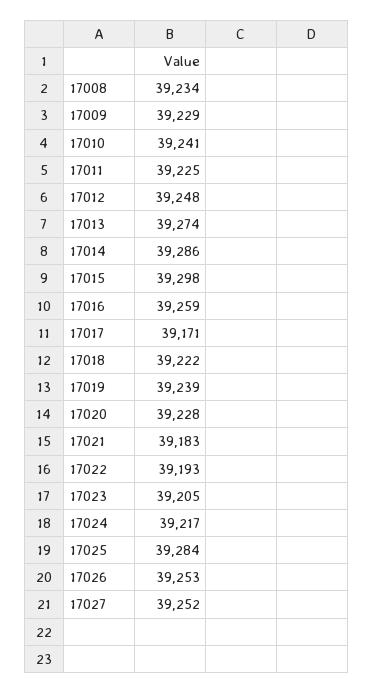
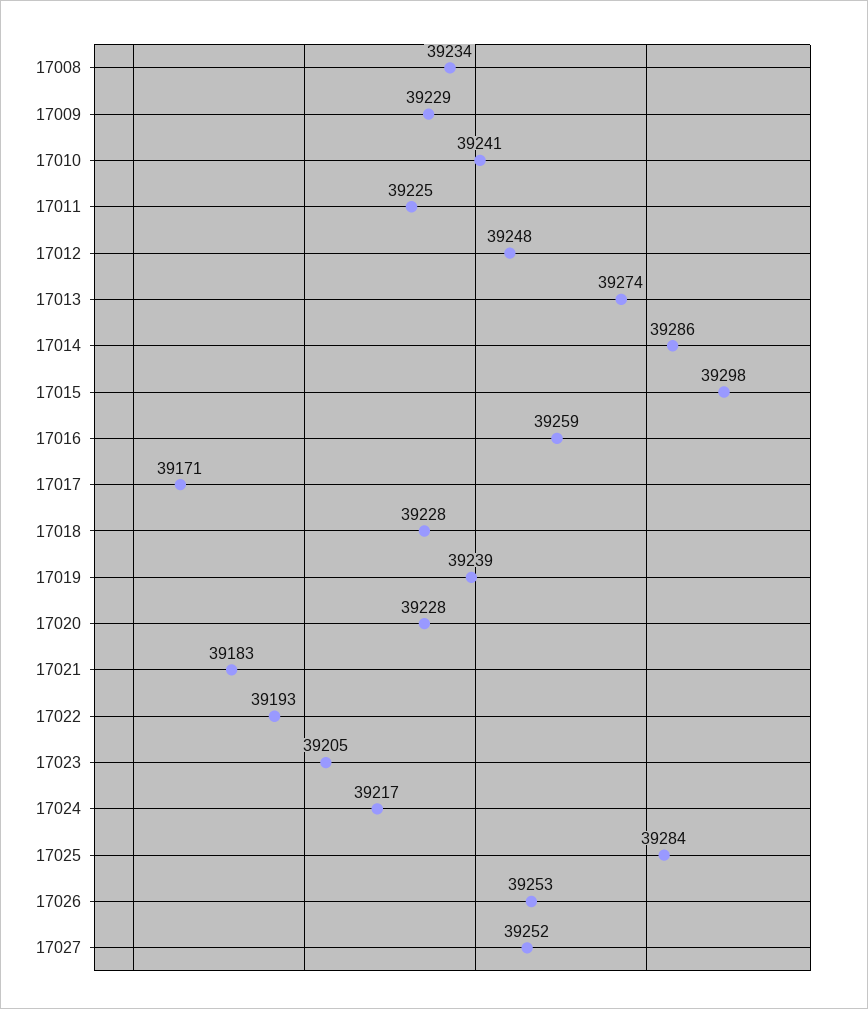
17018: 39222 -> 39228

